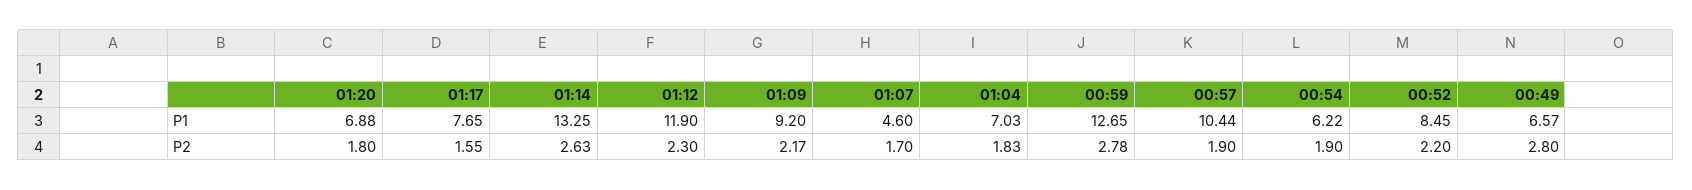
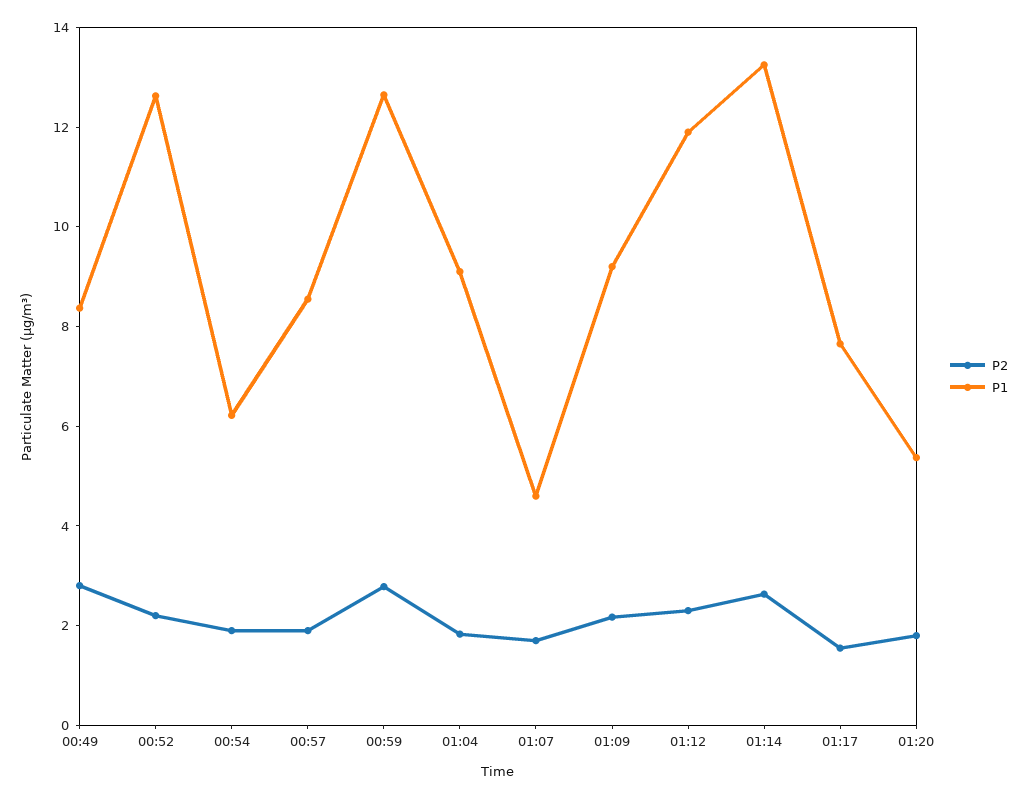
P1, 01:20: 6.88 -> 5.5
P1, 01:04: 7.03 -> 9
P1, 00:57: 10.44 -> 8.5
P1, 00:52: 8.45 -> 12.5
P1, 00:49: 6.57 -> 8.5

